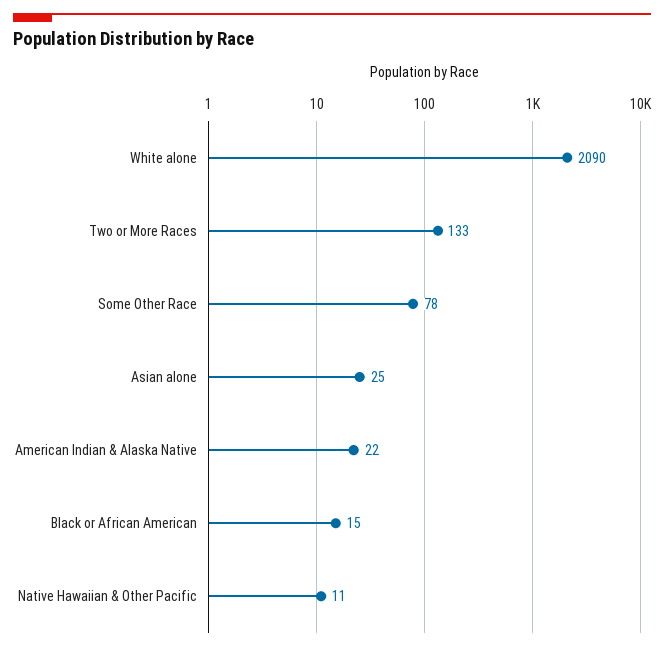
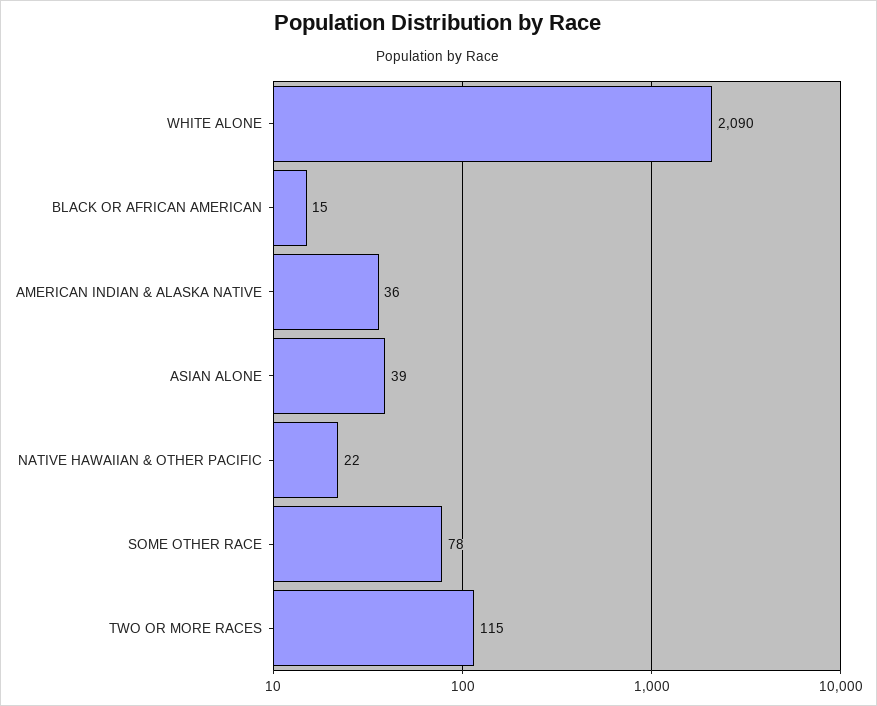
Two or More Races: 133 -> 115
Asian alone: 25 -> 39
American Indian & Alaska Native: 22 -> 36
Native Hawaiian & Other Pacific: 11 -> 22

